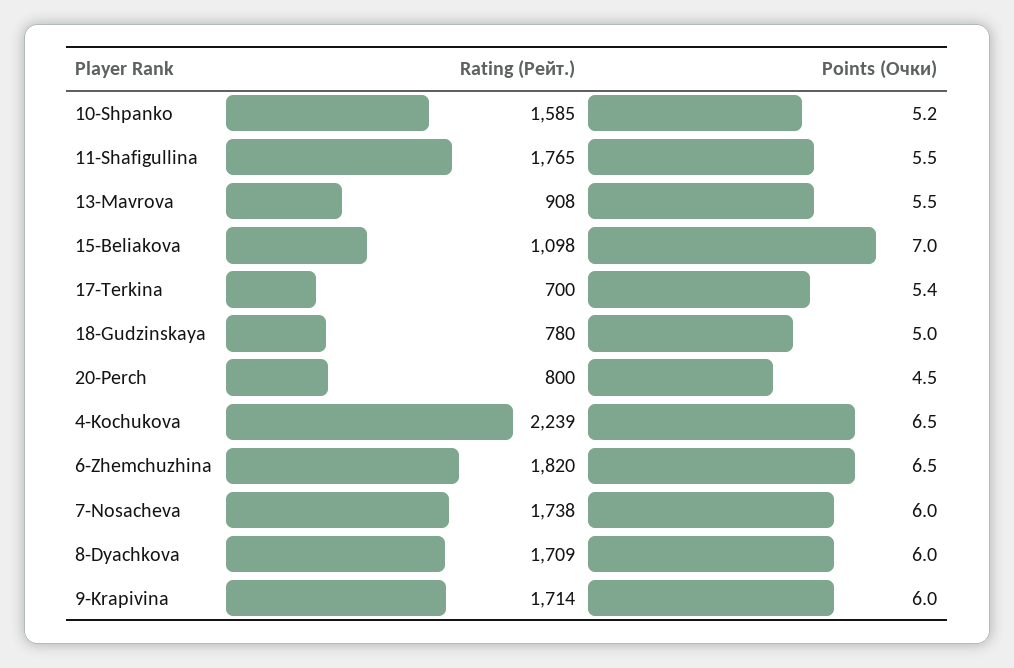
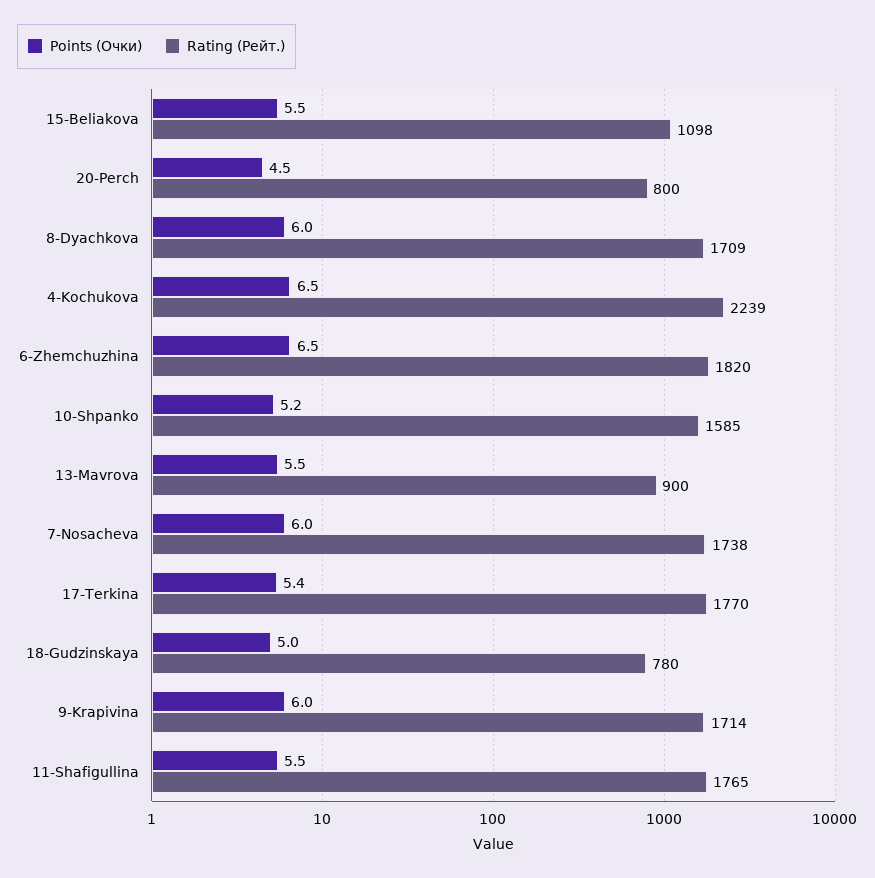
Rating (Рейт.), 13-Mavrova: 908 -> 900
Points (Очки), 15-Beliakova: 7 -> 5.5
Rating (Рейт.), 17-Terkina: 700 -> 1770

